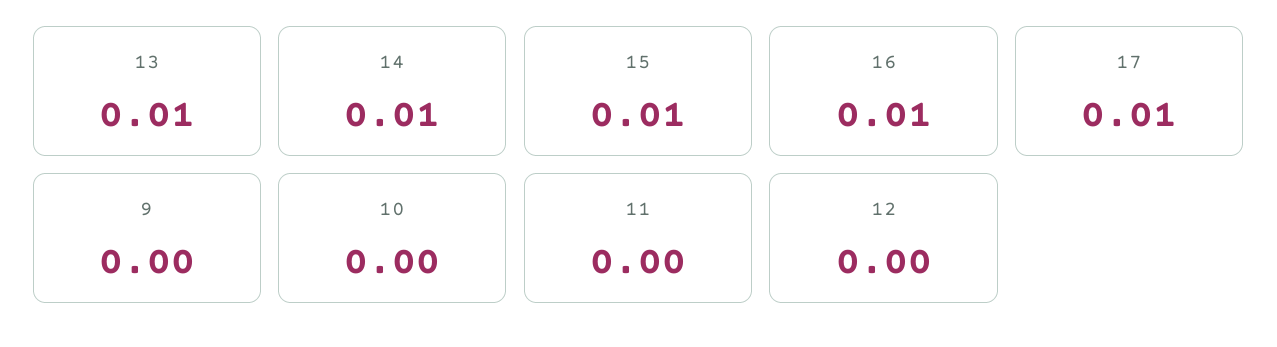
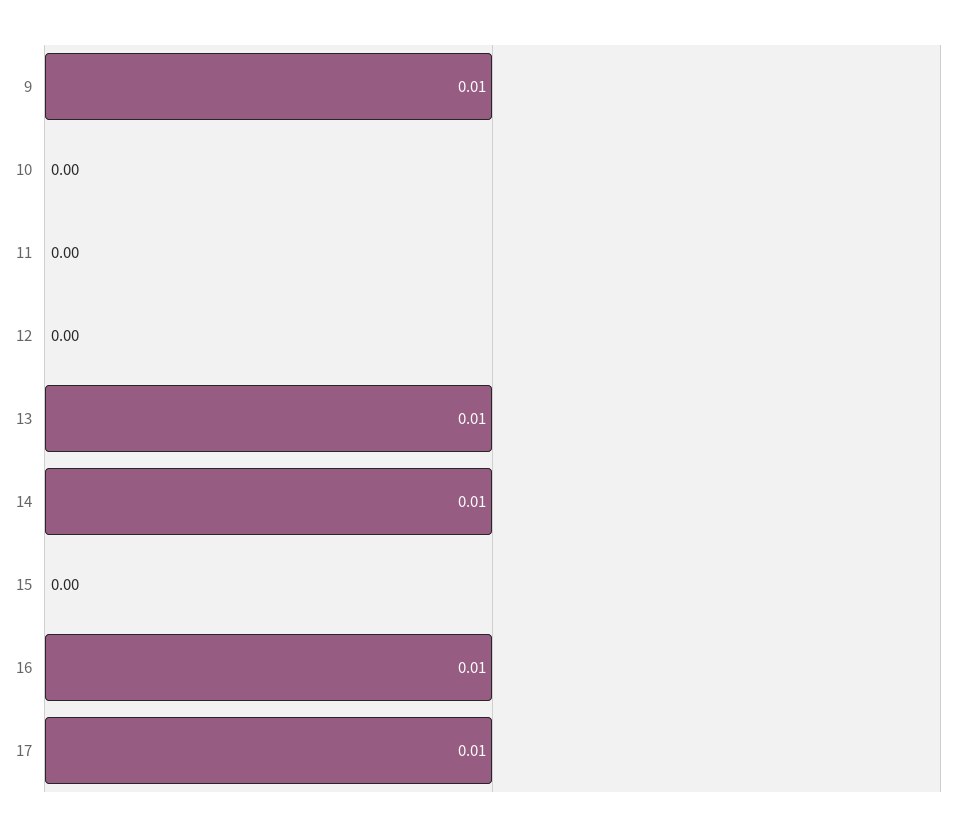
15: 0.01 -> 0
9: 0 -> 0.01

